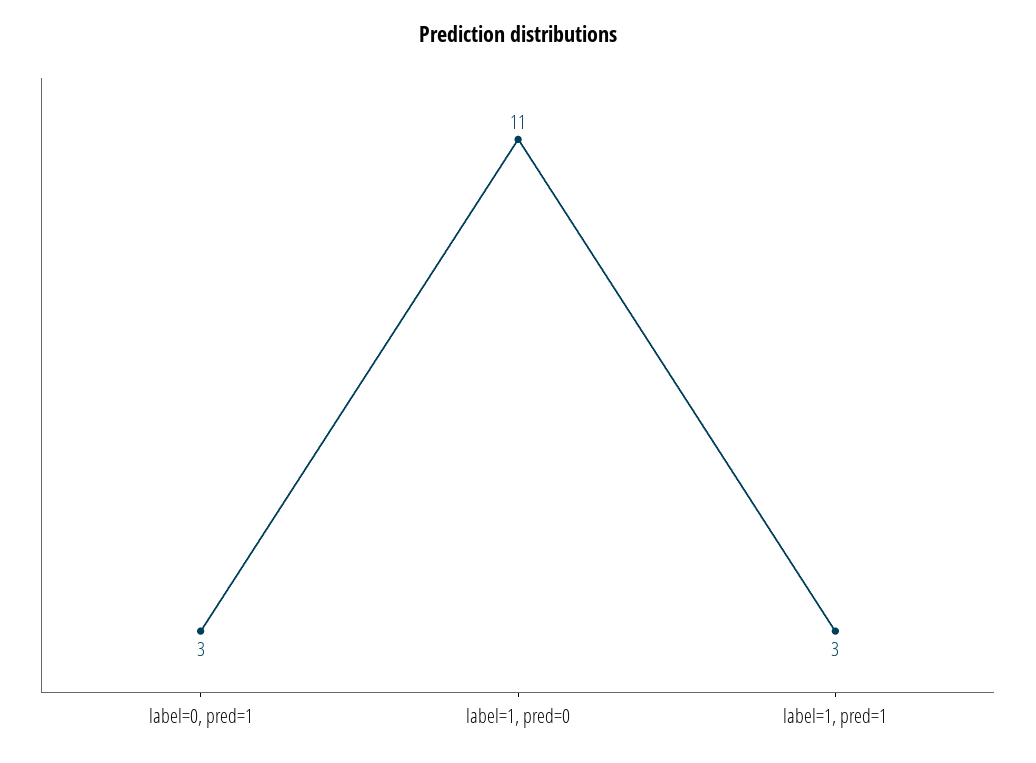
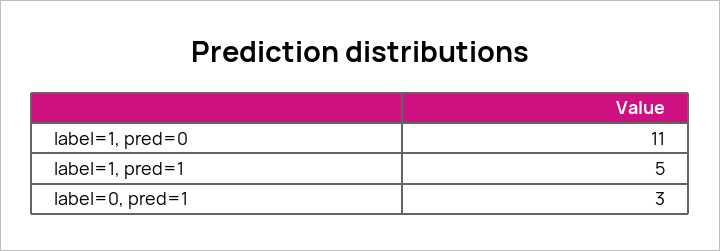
label=1, pred=1: 3 -> 5

